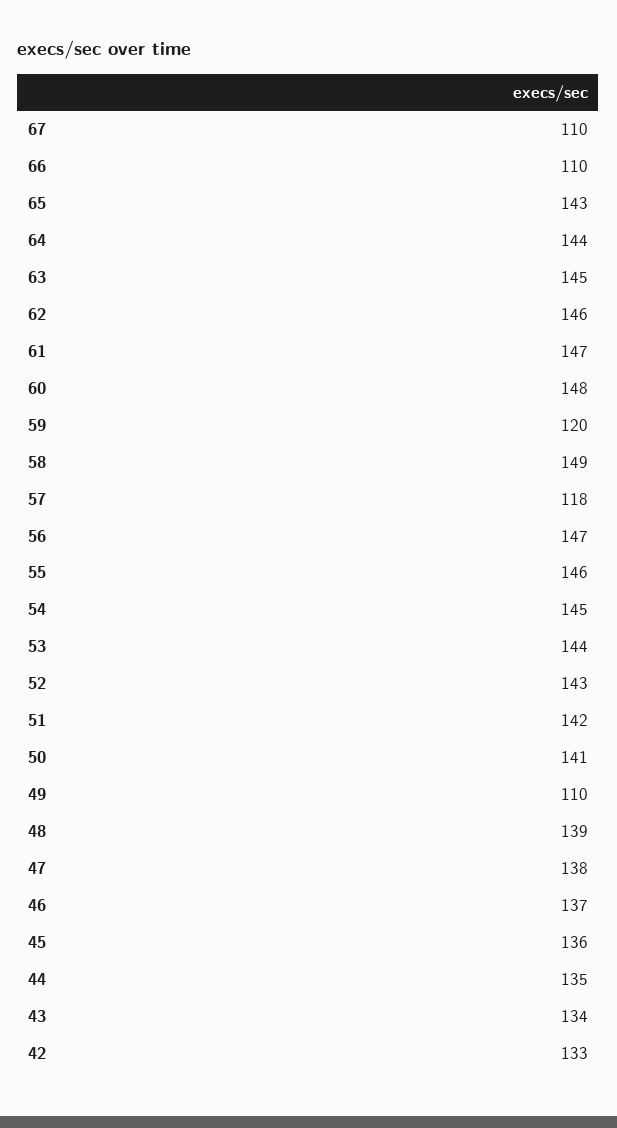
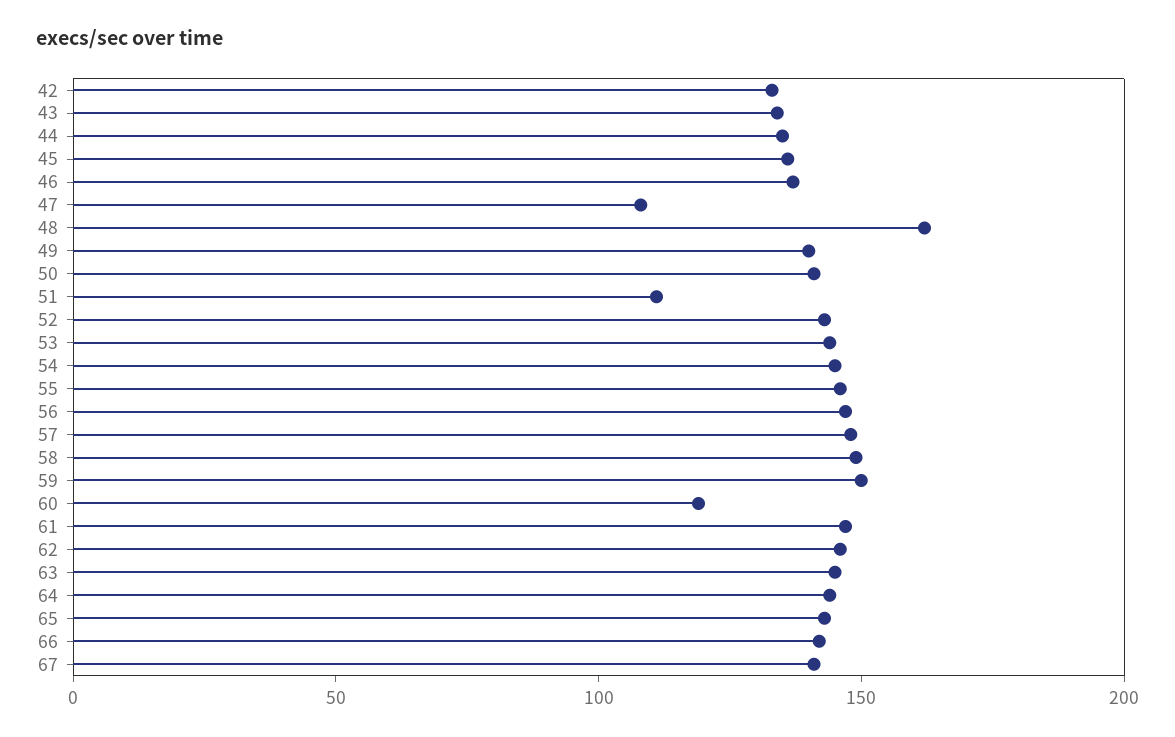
67: 110 -> 140
66: 110 -> 140
60: 148 -> 120
59: 120 -> 150
57: 118 -> 150
51: 142 -> 110
49: 110 -> 140
48: 139 -> 160
47: 138 -> 110

